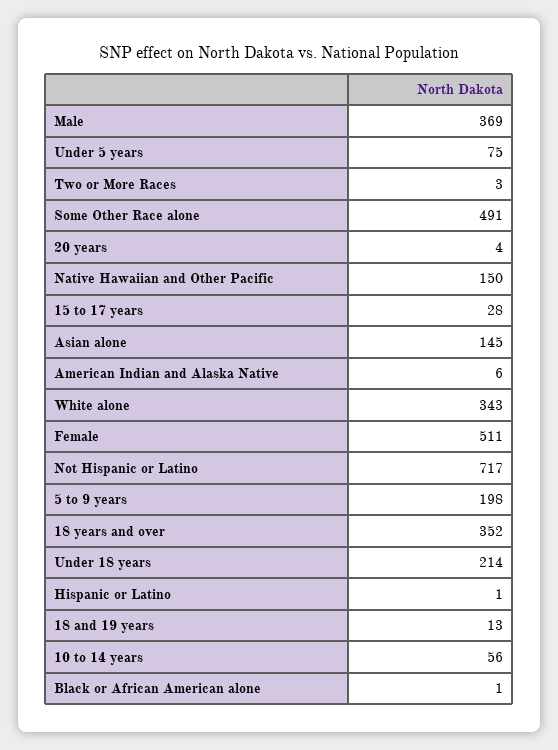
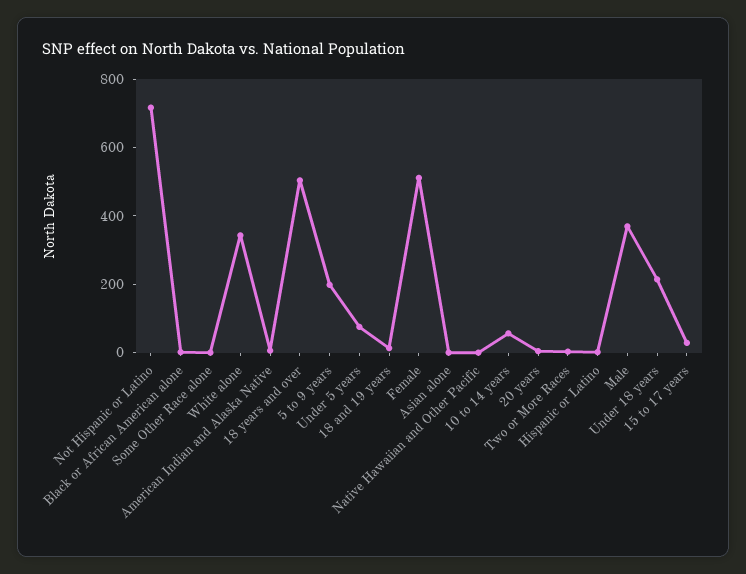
Some Other Race alone: 491 -> 0
Native Hawaiian and Other Pacific: 150 -> 0
Asian alone: 145 -> 0
18 years and over: 352 -> 500

